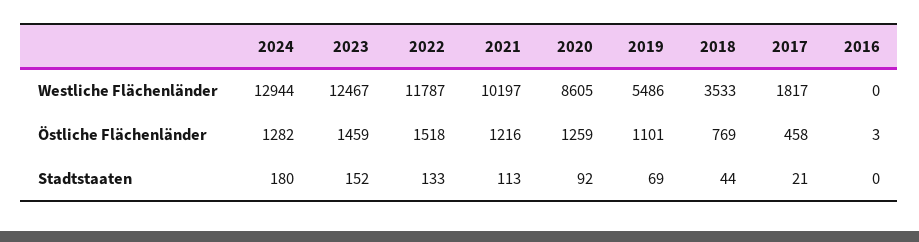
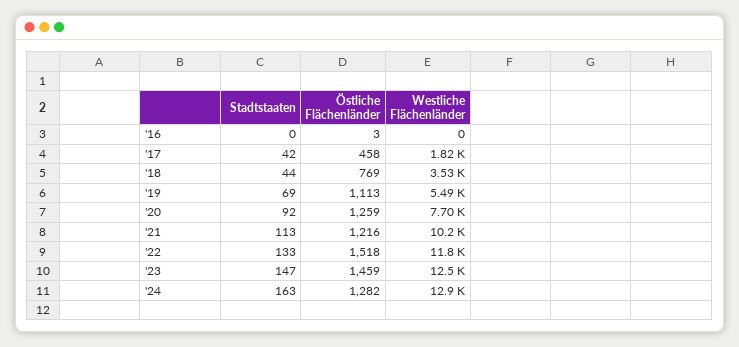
2020, Westliche Flächenländer: 8605 -> 7700
2019, Östliche Flächenländer: 1101 -> 1113
2024, Stadtstaaten: 180 -> 163
2023, Stadtstaaten: 152 -> 147
2017, Stadtstaaten: 21 -> 42

